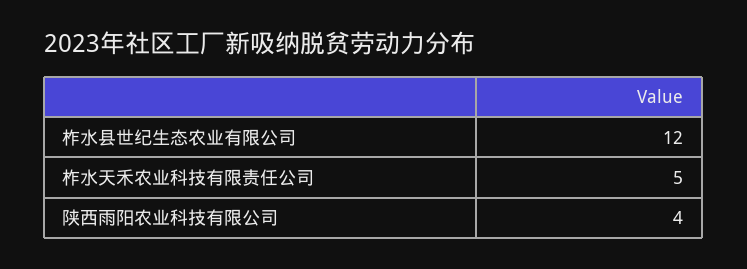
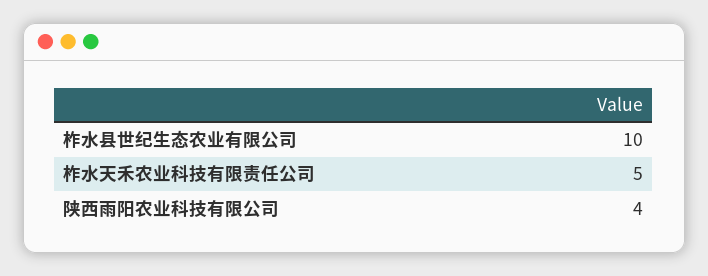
柞水县世纪生态农业有限公司: 12 -> 10

